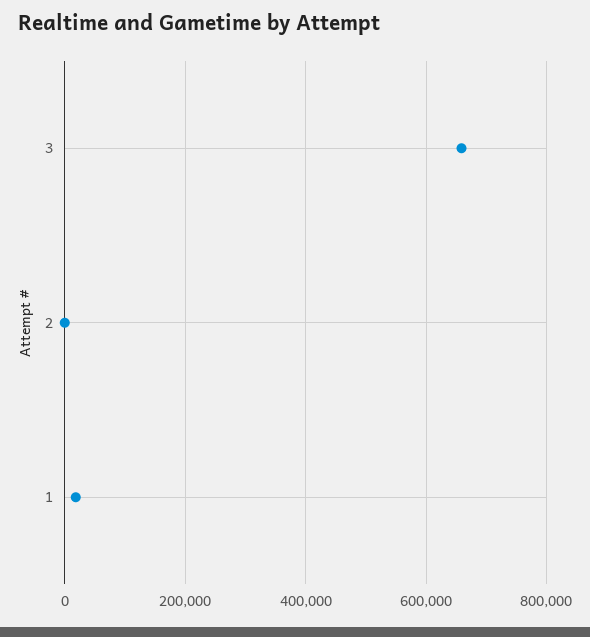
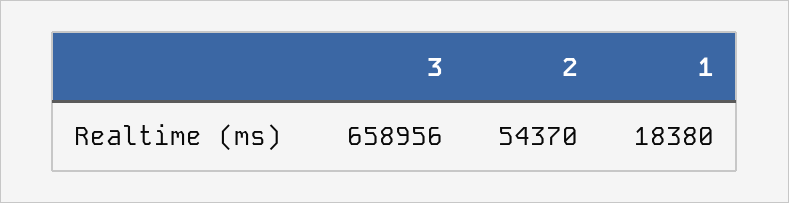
2: 0 -> 54370

